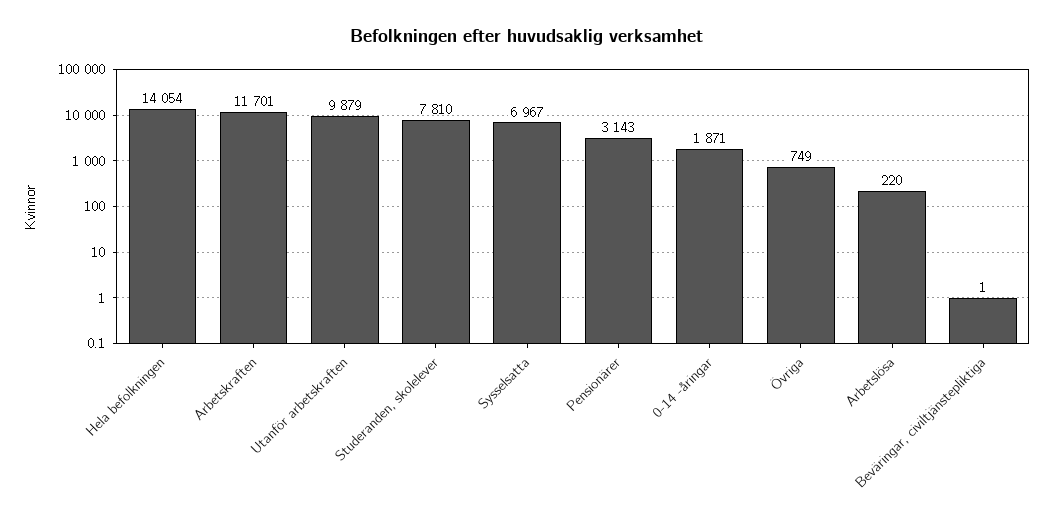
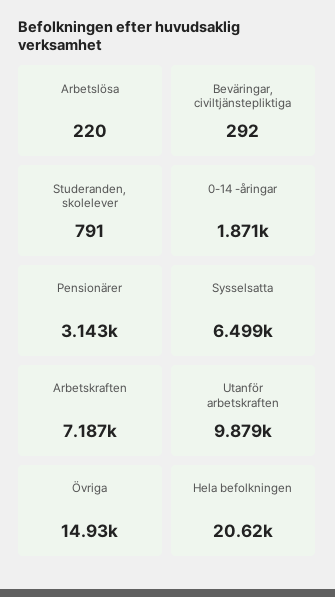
Hela befolkningen: 14054 -> 20620
Arbetskraften: 11701 -> 7187
Studeranden, skolelever: 7810 -> 791
Sysselsatta: 6967 -> 6499
Övriga: 749 -> 14930
Beväringar, civiltjänstepliktiga: 1 -> 292

